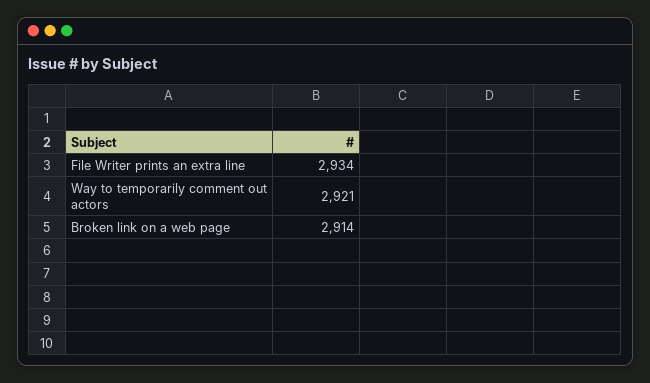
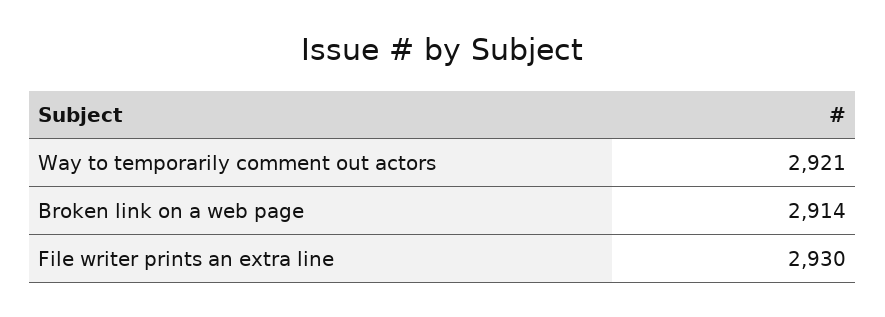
File Writer prints an extra line: 2934 -> 2930

